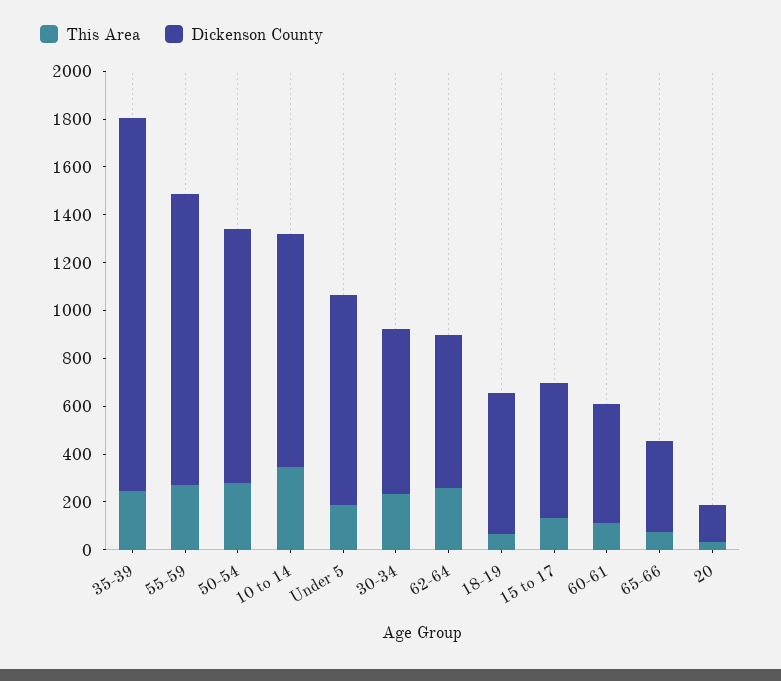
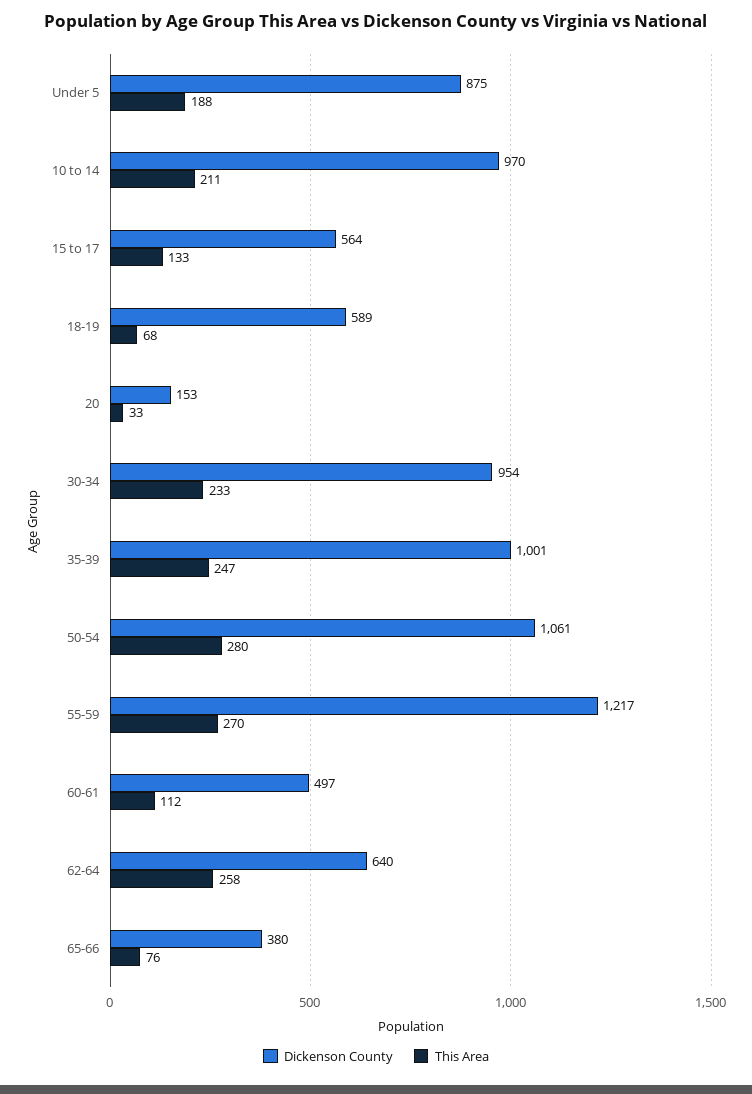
Dickenson County, 35-39: 1550 -> 1001
This Area, 10 to 14: 350 -> 211
Dickenson County, 30-34: 700 -> 954

